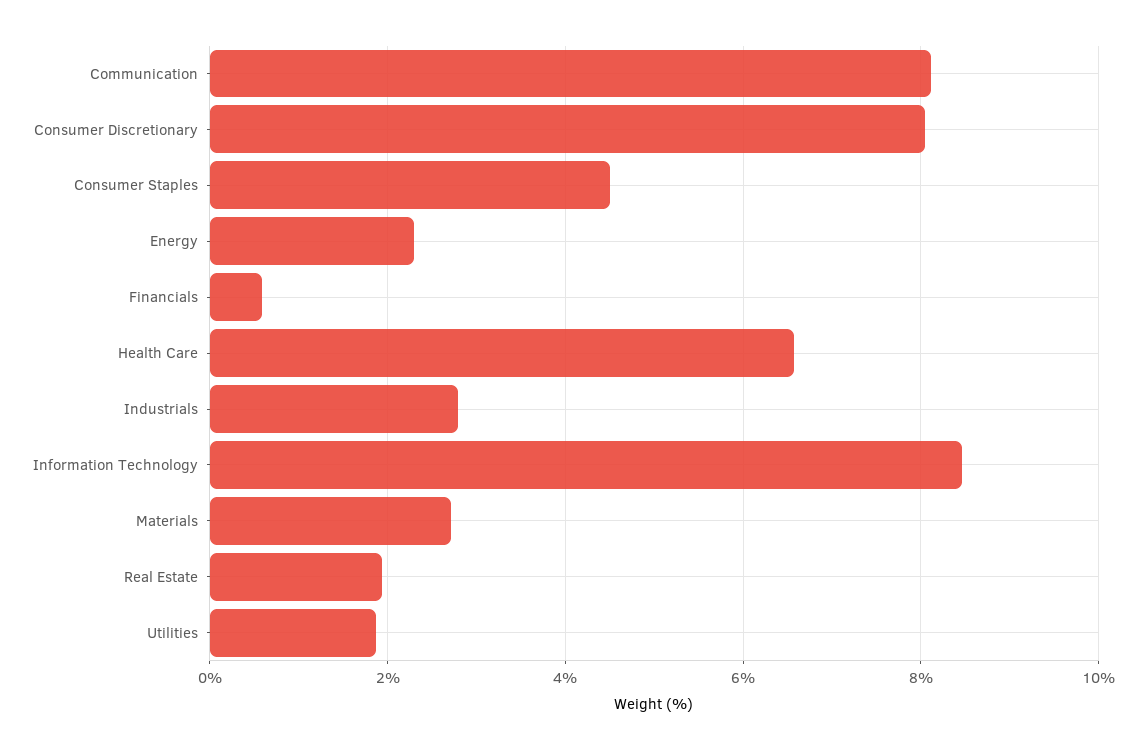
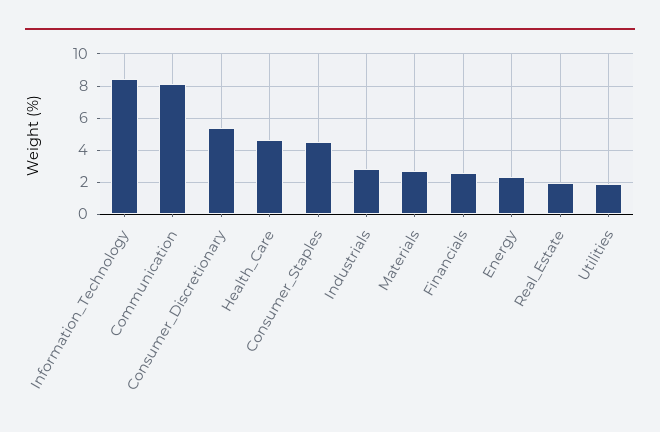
Consumer Discretionary: 8 -> 5.5
Financials: 0.6 -> 2.5
Health Care: 6.6 -> 4.5

